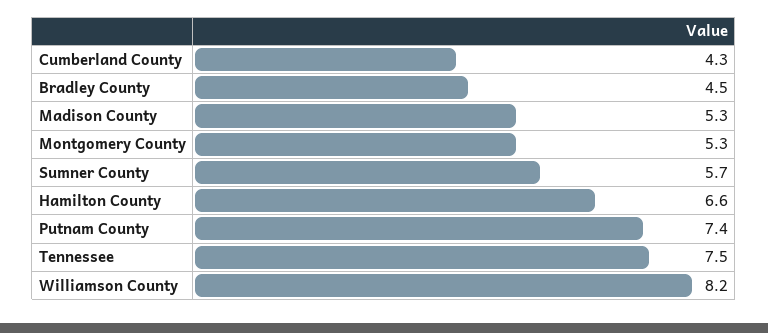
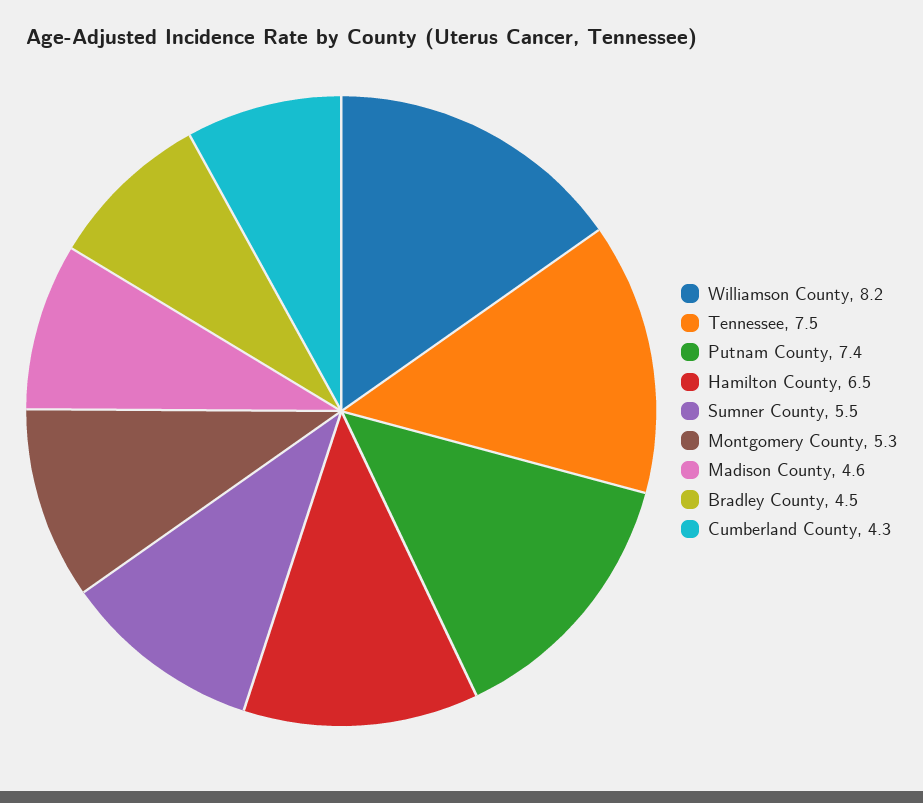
Madison County: 5.3 -> 4.6
Sumner County: 5.7 -> 5.5
Hamilton County: 6.6 -> 6.5

